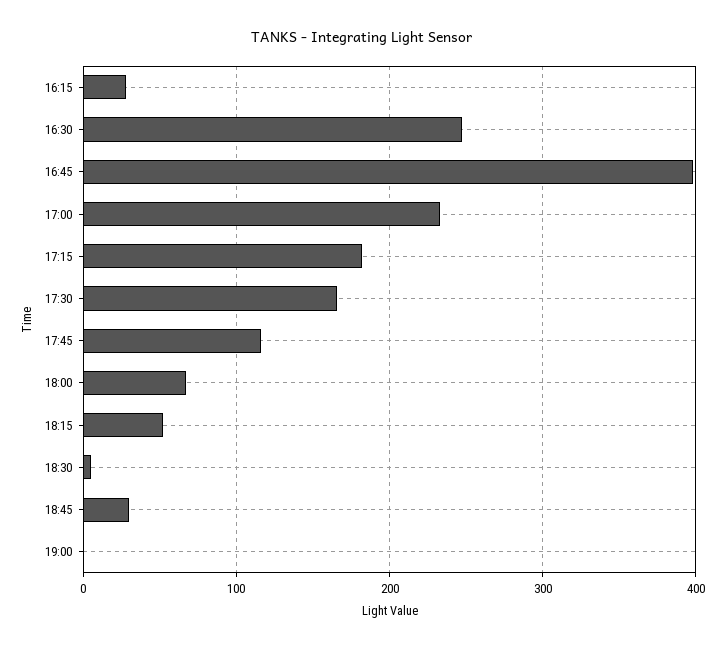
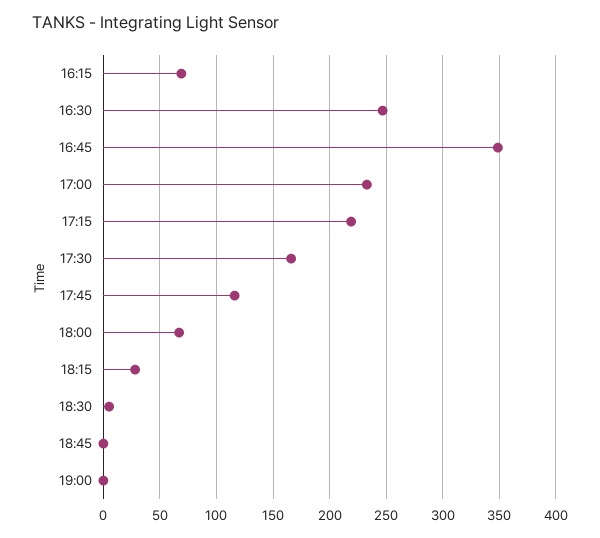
16:15: 30 -> 70
16:45: 400 -> 350
17:15: 180 -> 220
18:15: 50 -> 30
18:45: 30 -> 0

